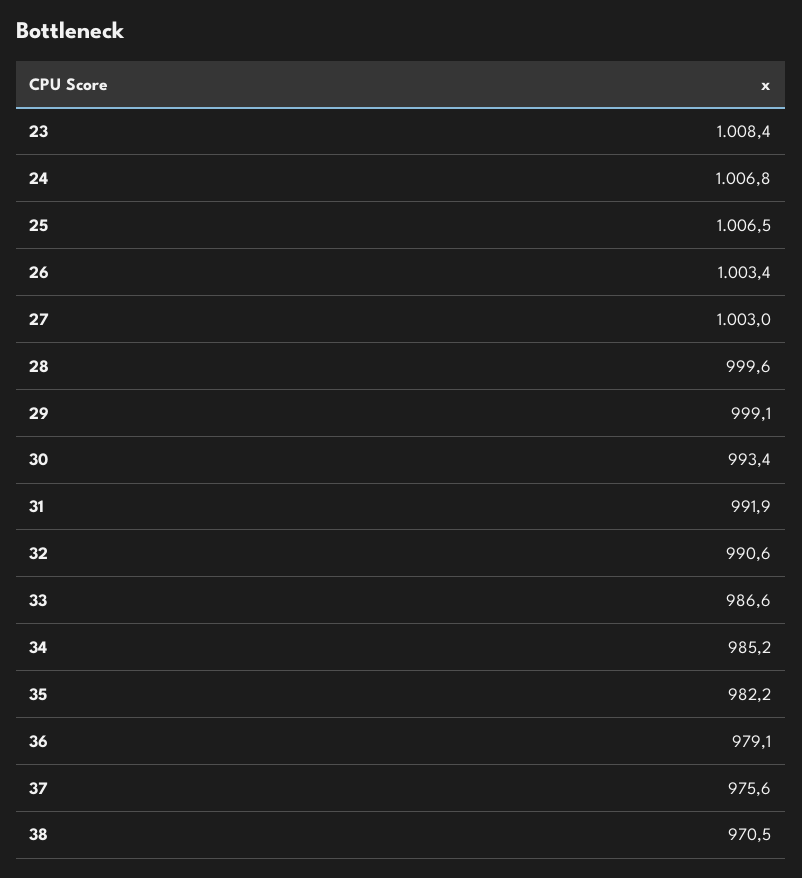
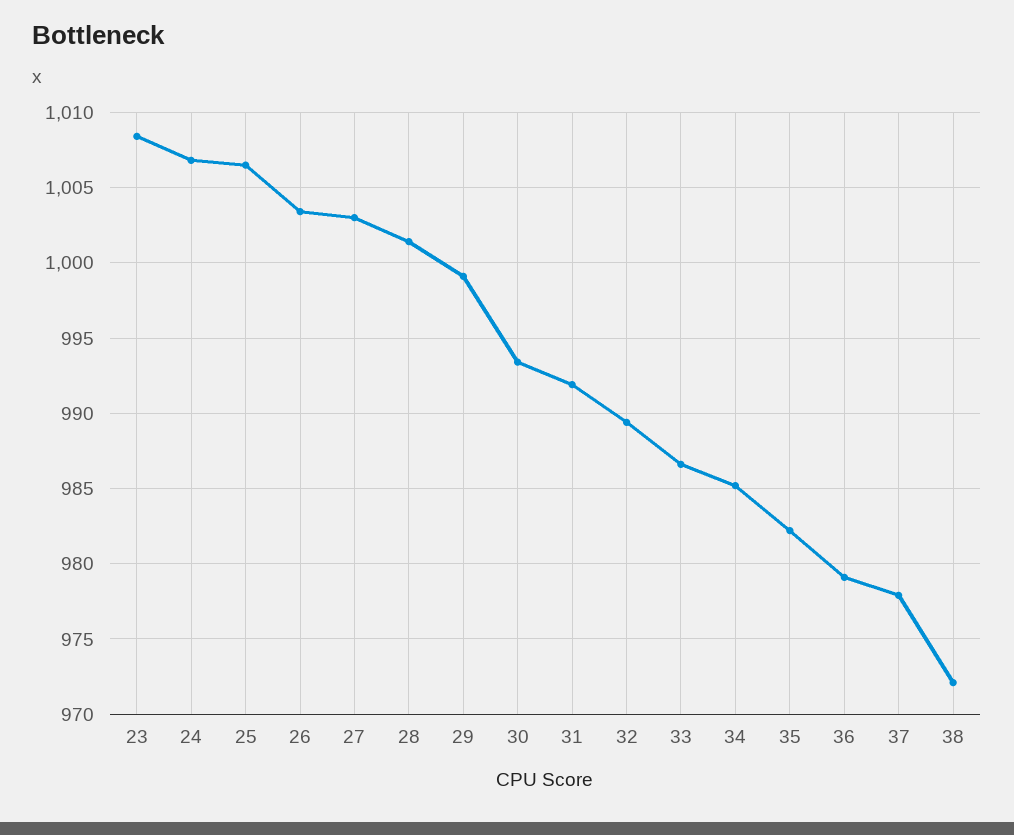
28: 999.6 -> 1001.5
32: 990.6 -> 989.5
37: 975.6 -> 978
38: 970.5 -> 972

